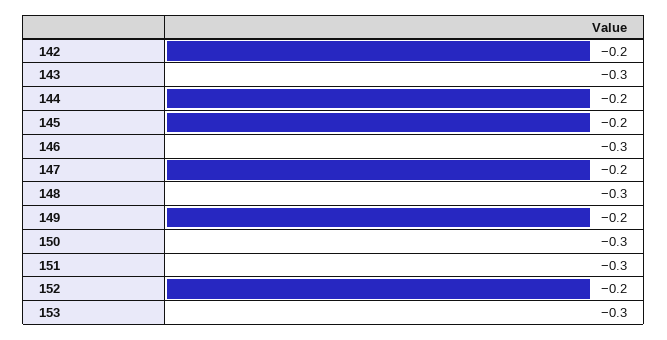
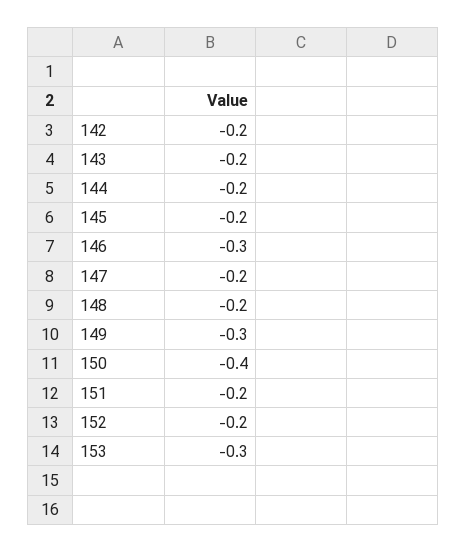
143: -0.3 -> -0.2
148: -0.3 -> -0.2
149: -0.2 -> -0.3
150: -0.3 -> -0.4
151: -0.3 -> -0.2

